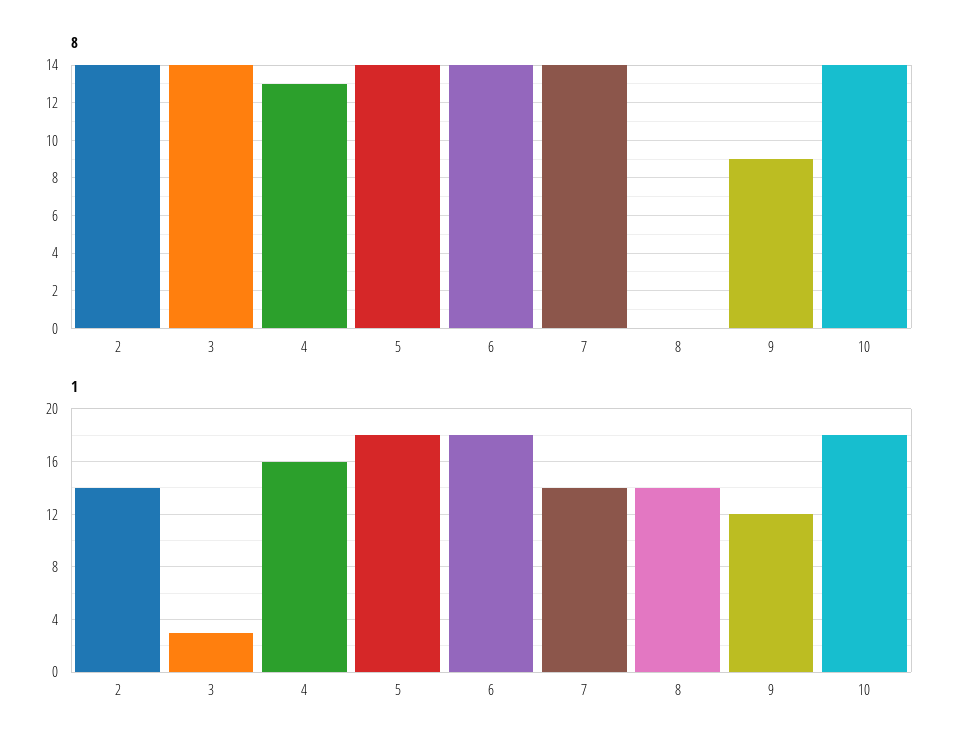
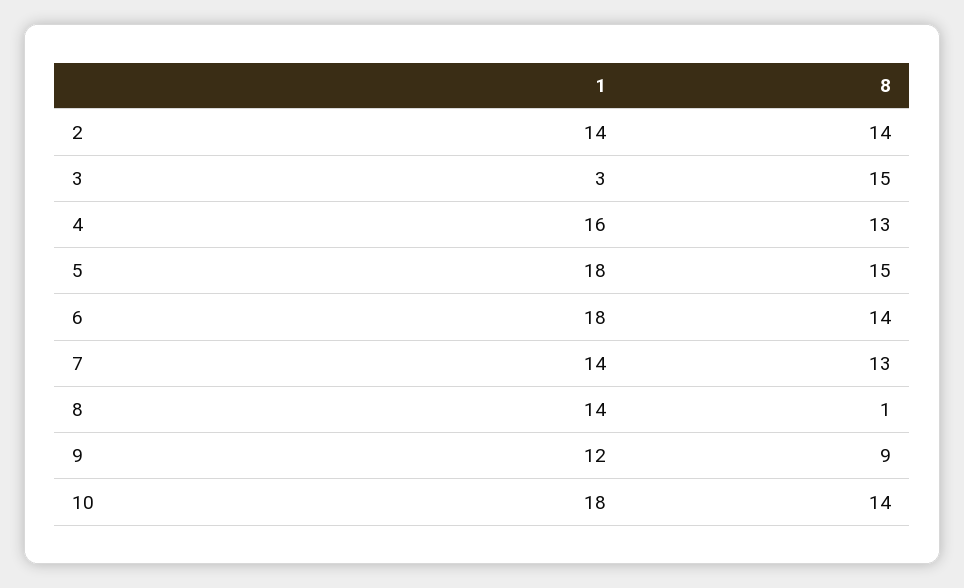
8, 3: 14 -> 15
8, 5: 14 -> 15
8, 7: 14 -> 13
8, 8: 0 -> 1

